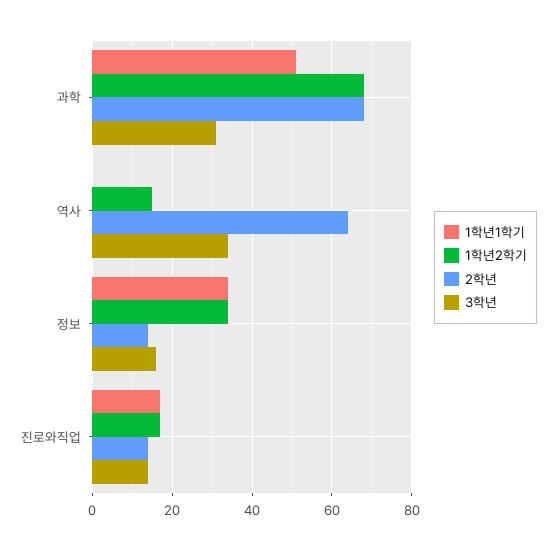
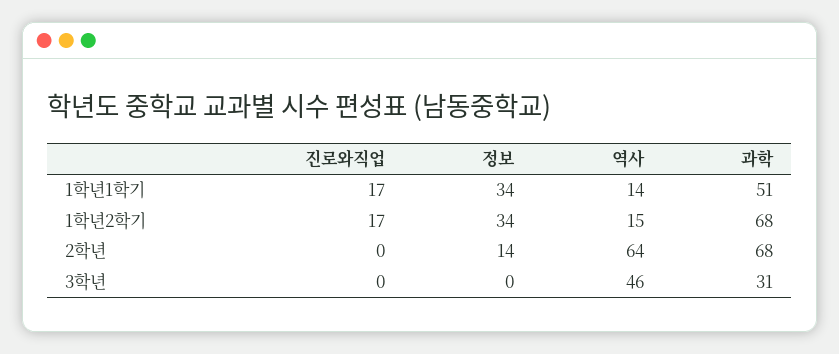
1학년1학기, 역사: 0 -> 14
3학년, 역사: 35 -> 46
3학년, 정보: 15 -> 0
2학년, 진로와직업: 15 -> 0
3학년, 진로와직업: 15 -> 0

